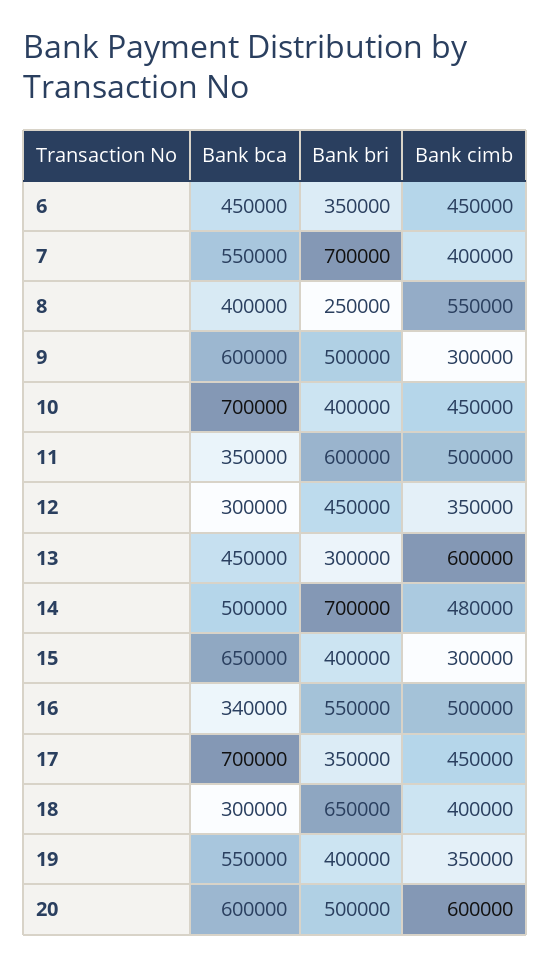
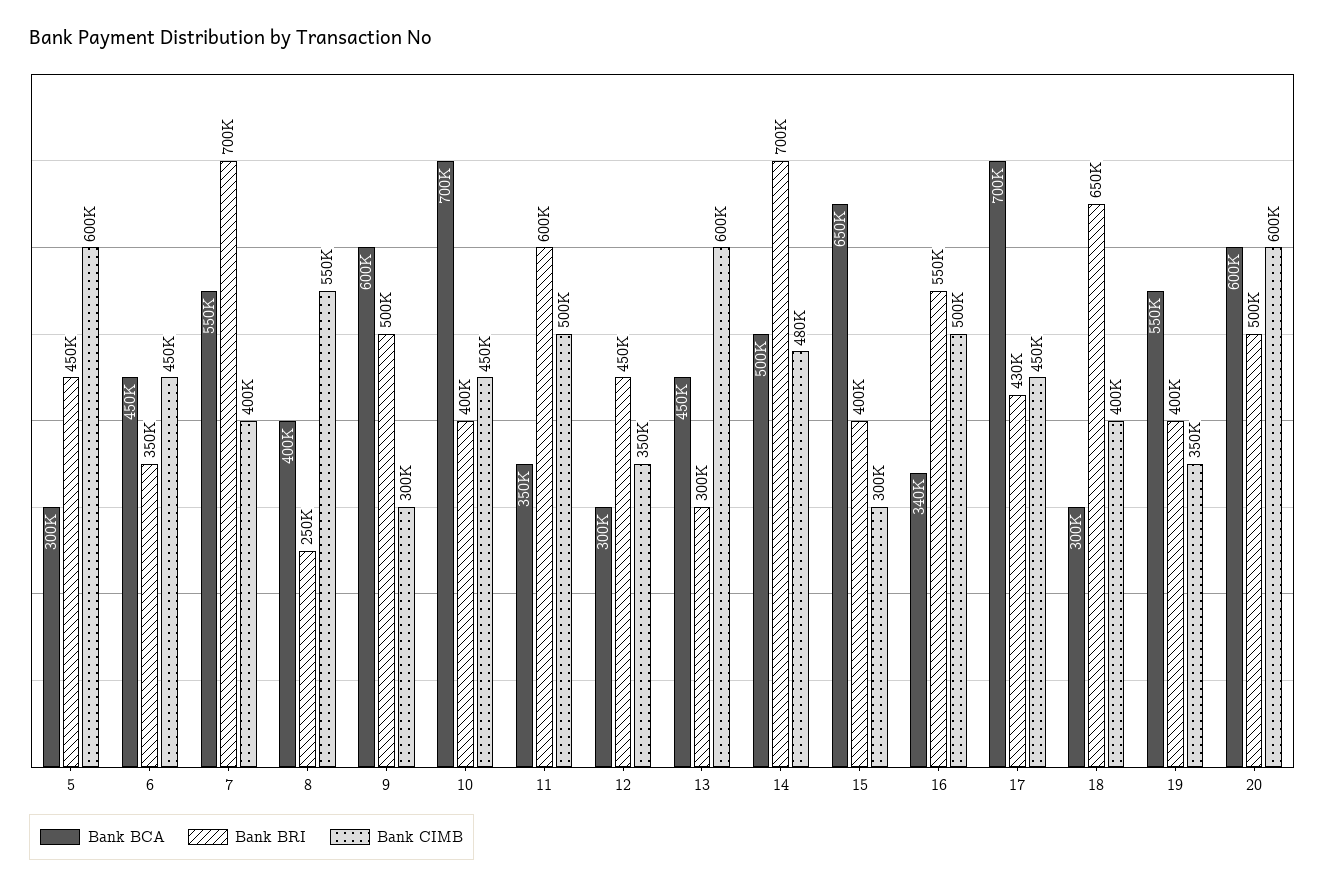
Bank bri, 17: 350000 -> 430000
Bank bca, 5: none -> 300000
Bank bri, 5: none -> 450000
Bank cimb, 5: none -> 600000

